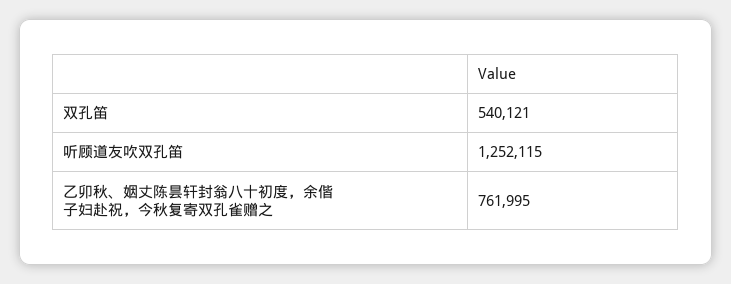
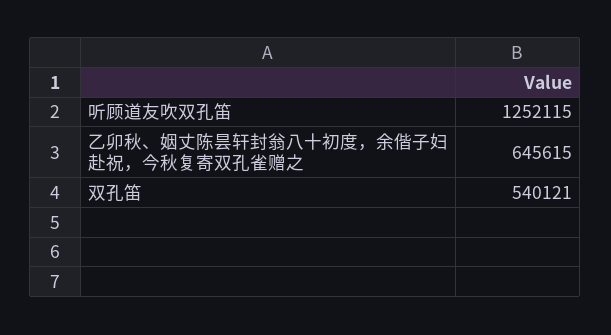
乙卯秋、姻丈陈昙轩封翁八十初度，余偕子妇赴祝，今秋复寄双孔雀赠之: 761995 -> 645615

